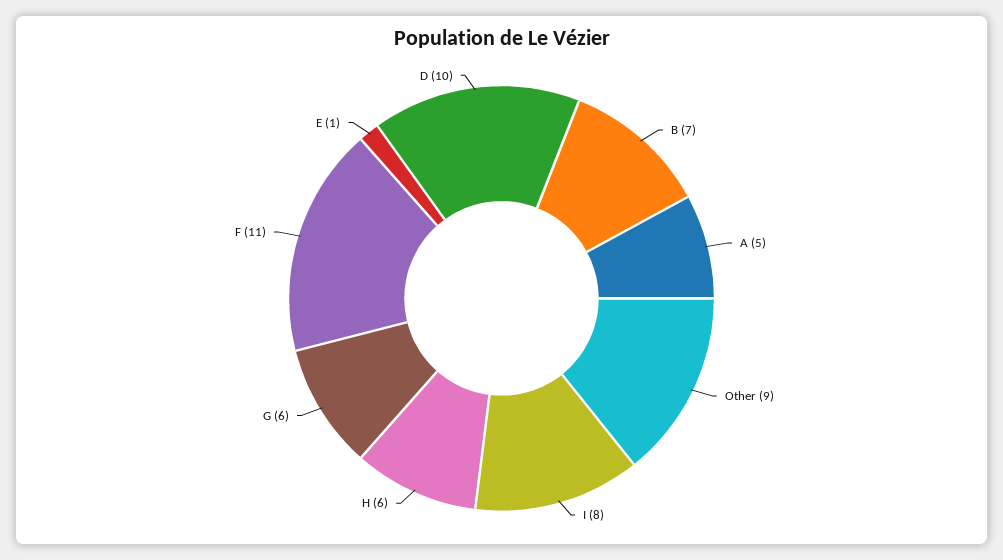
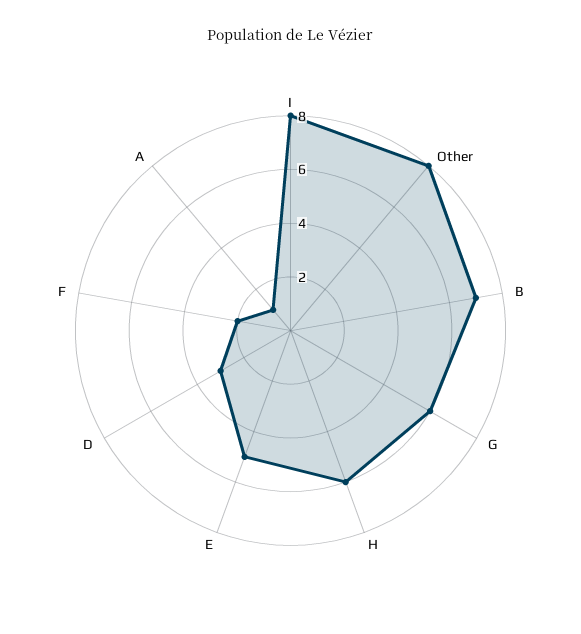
A: 5 -> 1
Other: 9 -> 8
F: 11 -> 2
E: 1 -> 5
D: 10 -> 3

